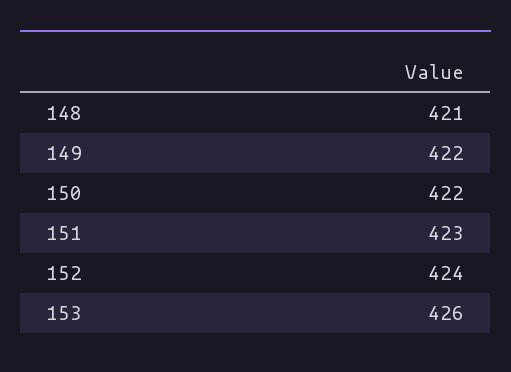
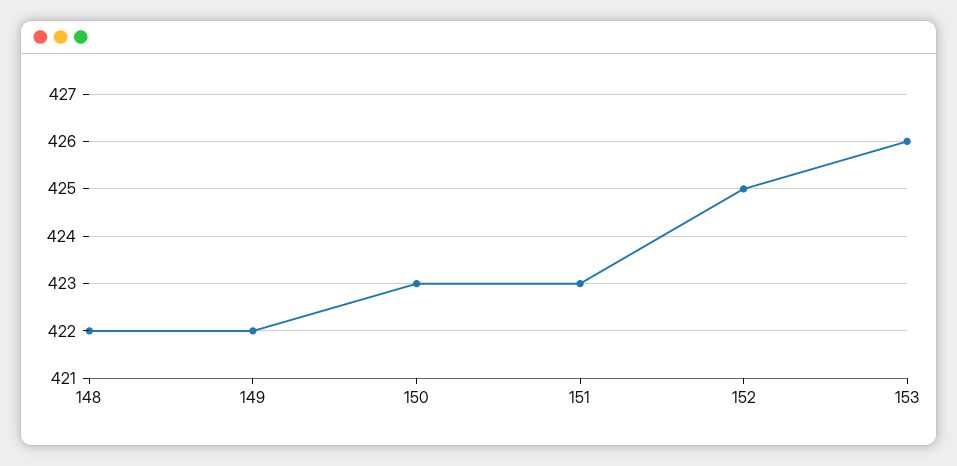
148: 421 -> 422
150: 422 -> 423
152: 424 -> 425

